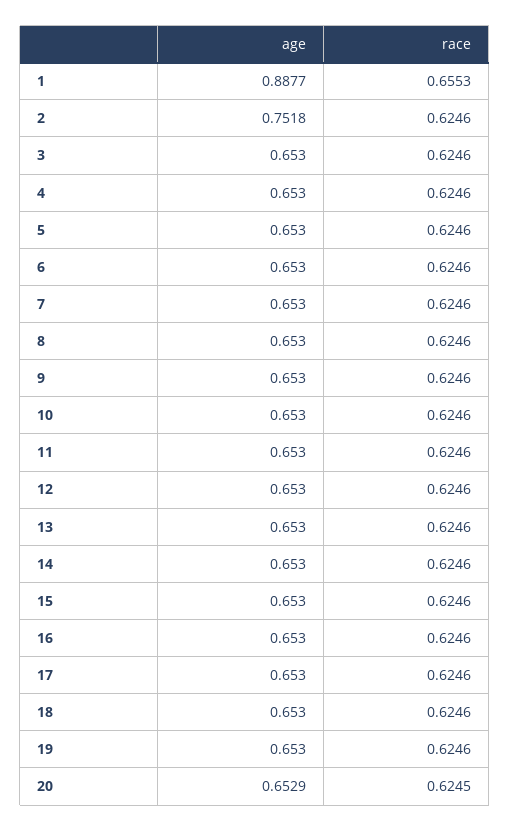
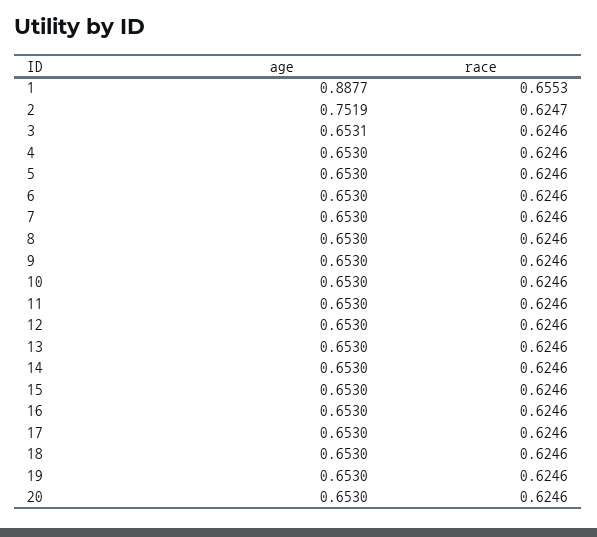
age, 2: 0.7518 -> 0.7519
race, 2: 0.6246 -> 0.6247
age, 3: 0.653 -> 0.6531
age, 20: 0.6529 -> 0.653
race, 20: 0.6245 -> 0.6246

